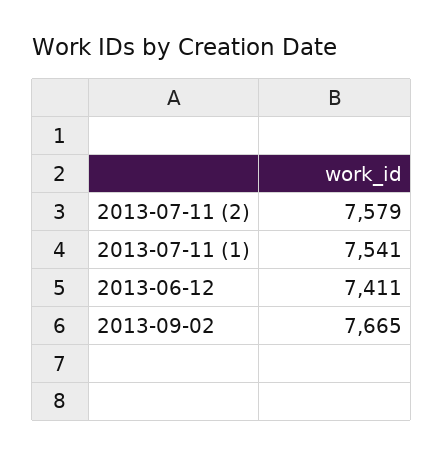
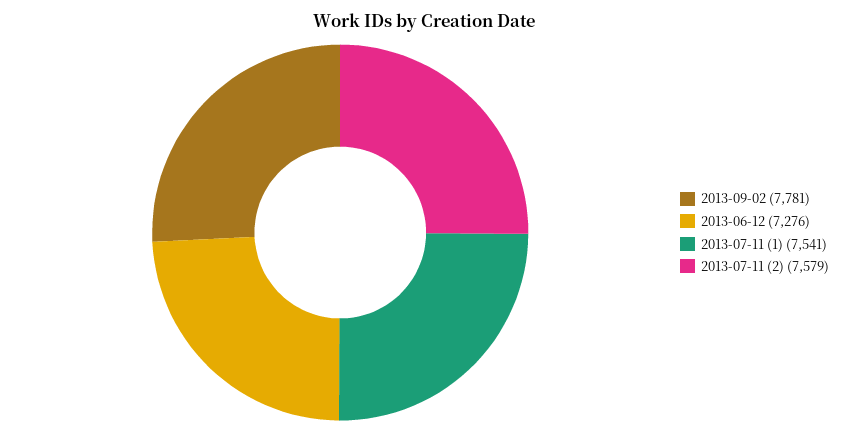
2013-06-12: 7411 -> 7276
2013-09-02: 7665 -> 7781

